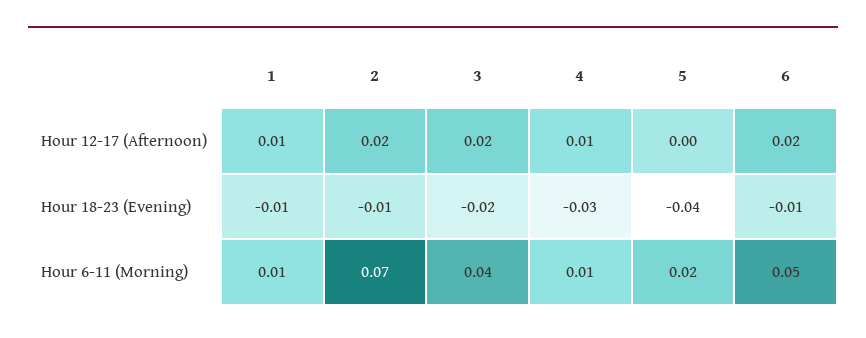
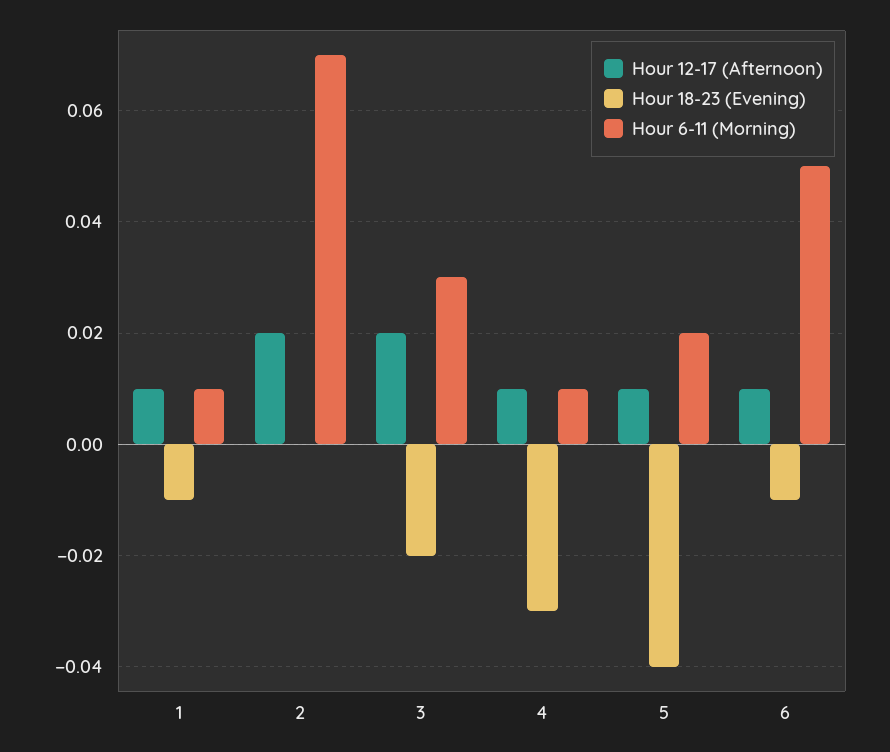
Hour 12-17 (Afternoon), 5: 0 -> 0.01
Hour 12-17 (Afternoon), 6: 0.02 -> 0.01
Hour 18-23 (Evening), 2: -0.01 -> 0
Hour 6-11 (Morning), 3: 0.04 -> 0.03

